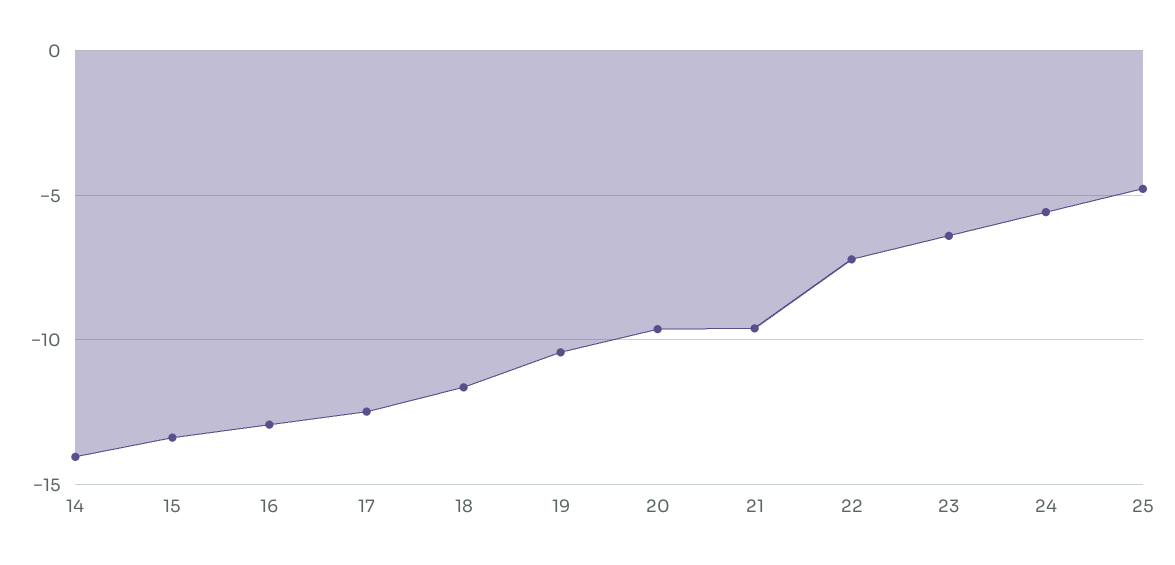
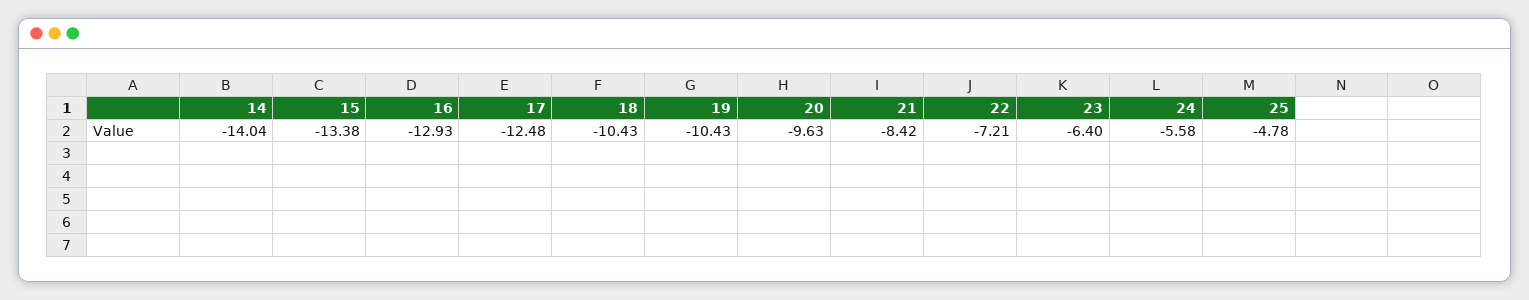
18: -11.5 -> -10.43
21: -9.5 -> -8.42

